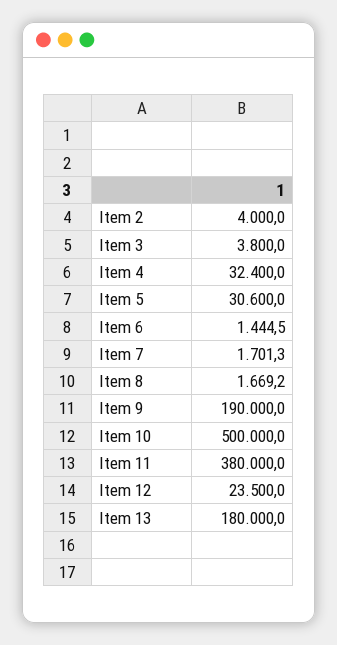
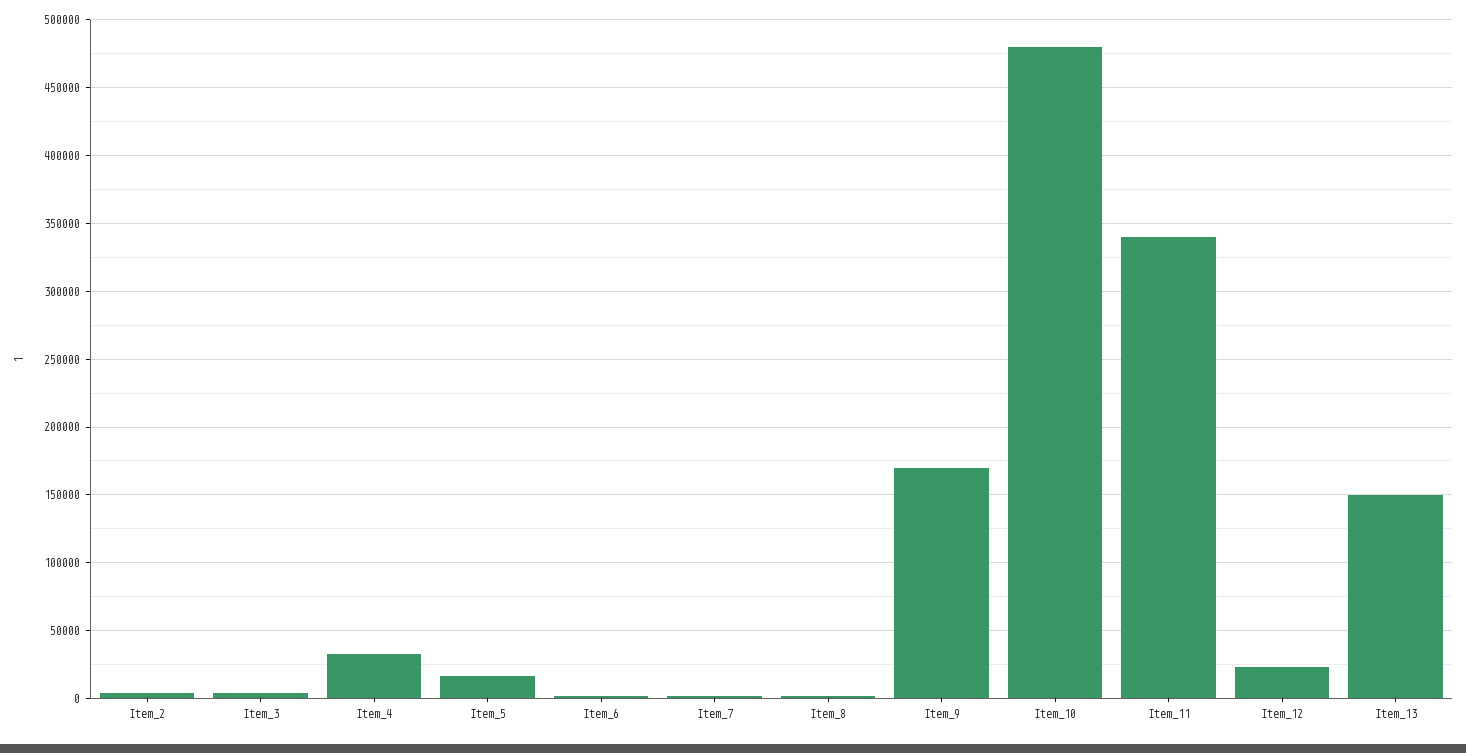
Item 5: 30600 -> 15000
Item 9: 190000 -> 170000
Item 10: 500000 -> 480000
Item 11: 380000 -> 340000
Item 13: 180000 -> 150000

